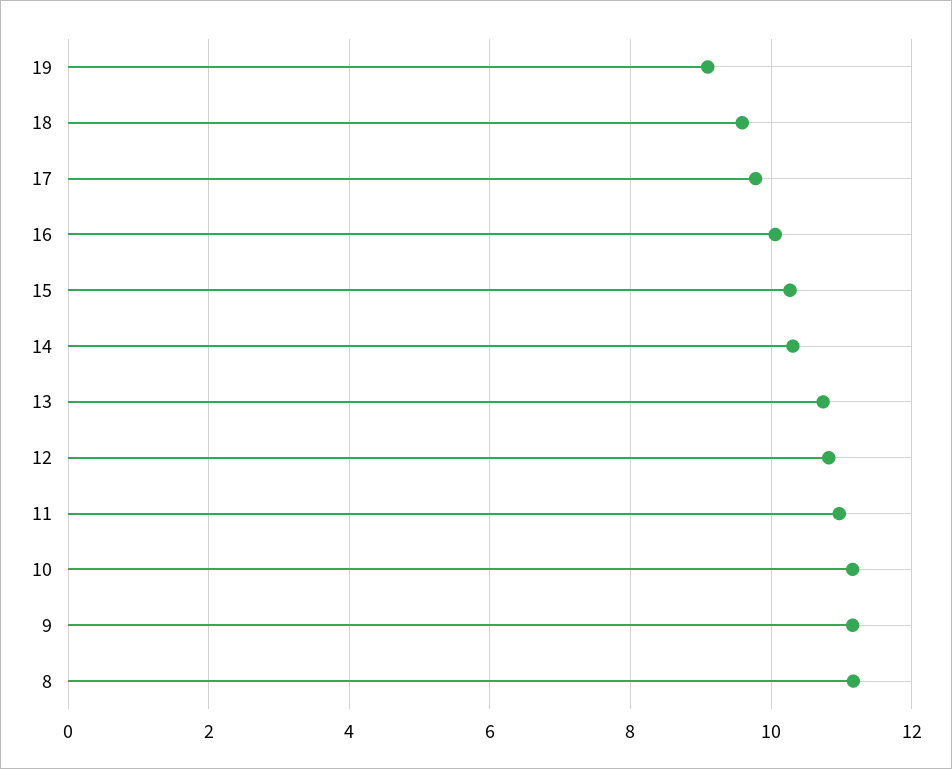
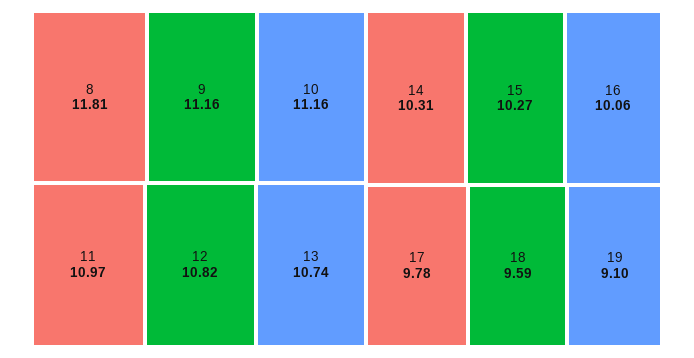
8: 11.2 -> 11.81

